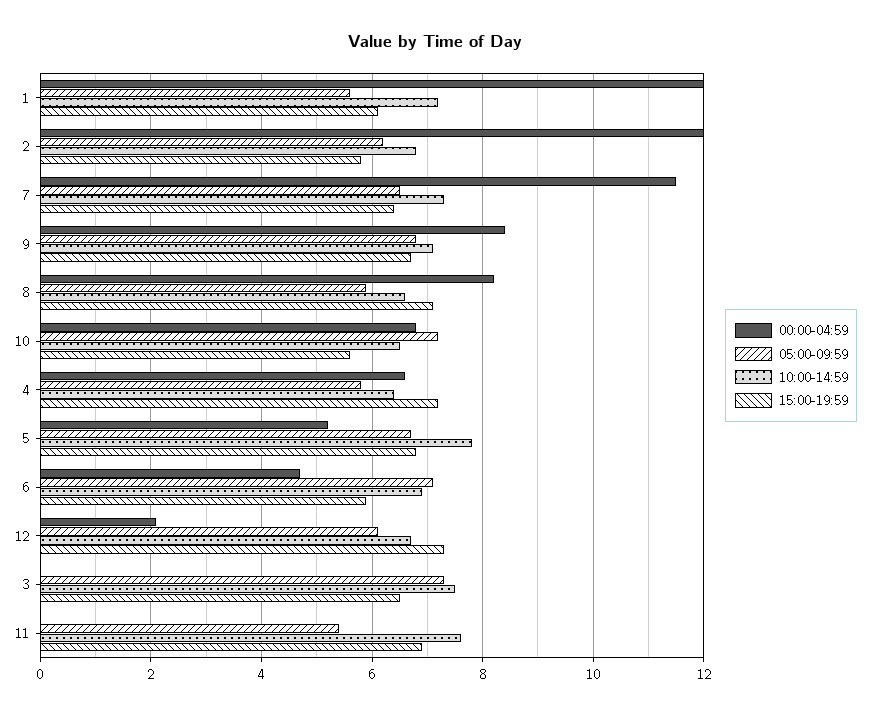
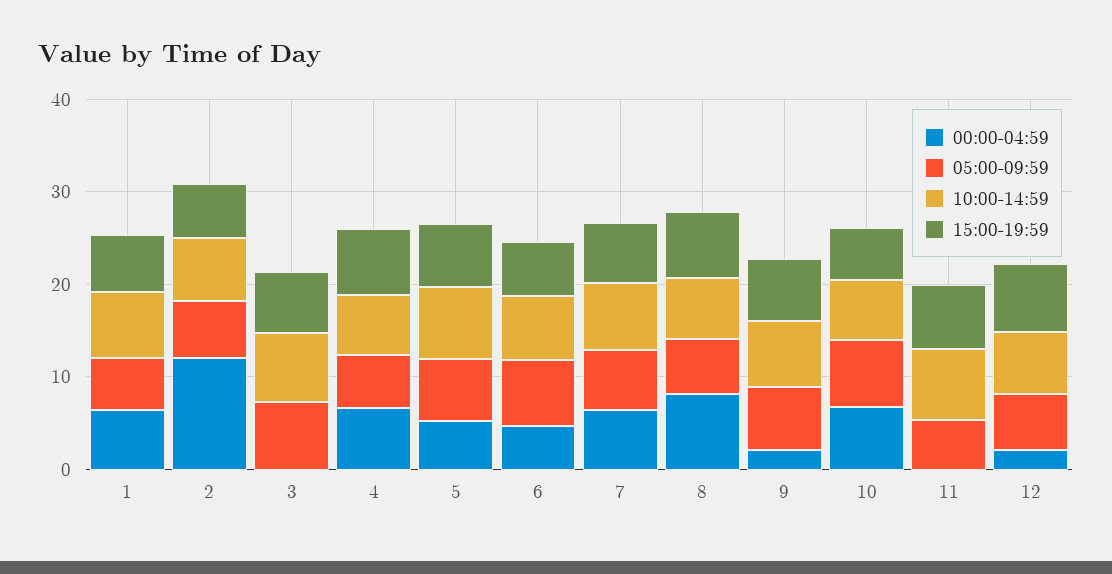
00:00-04:59, 1: 12 -> 6
00:00-04:59, 7: 11.5 -> 6
00:00-04:59, 9: 8.5 -> 2

